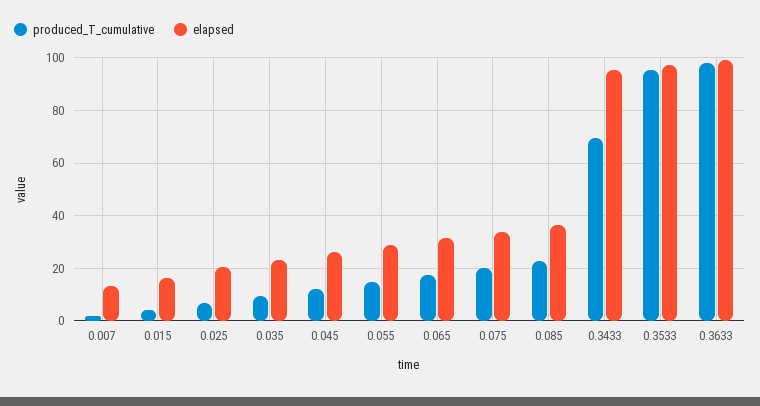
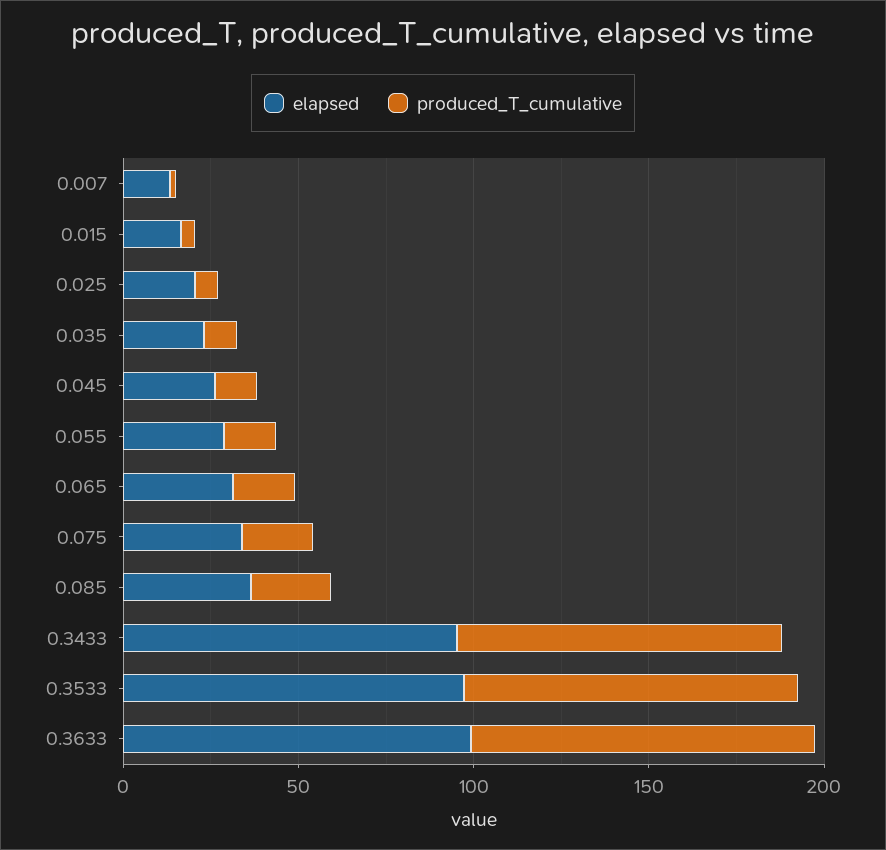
produced_T_cumulative, 0.3433: 70 -> 90

